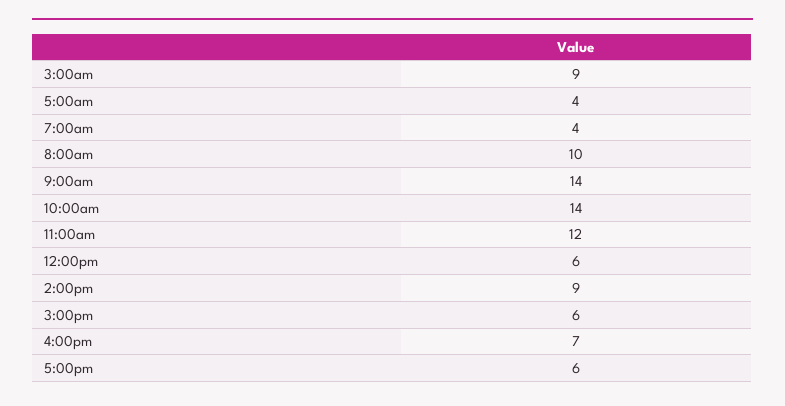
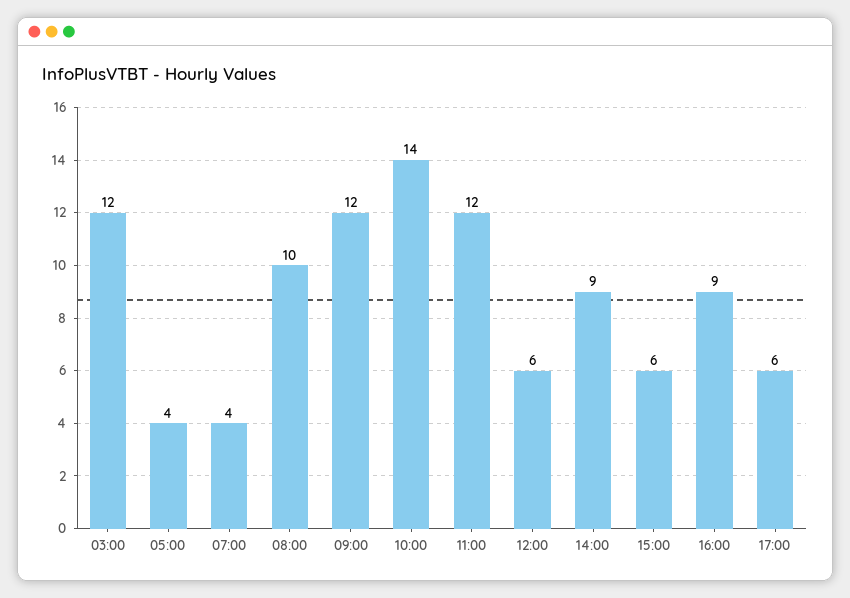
3:00am: 9 -> 12
9:00am: 14 -> 12
4:00pm: 7 -> 9

